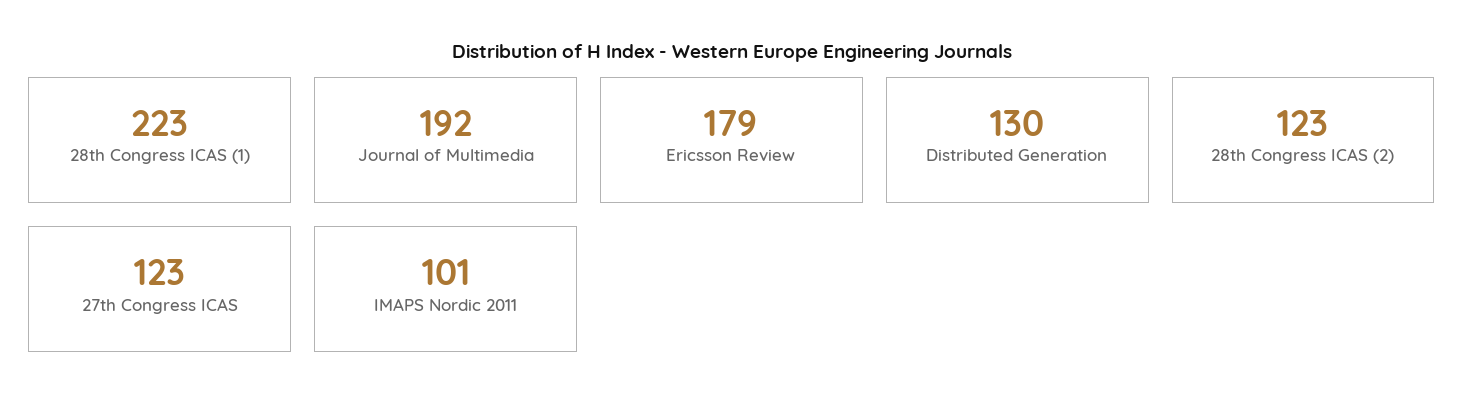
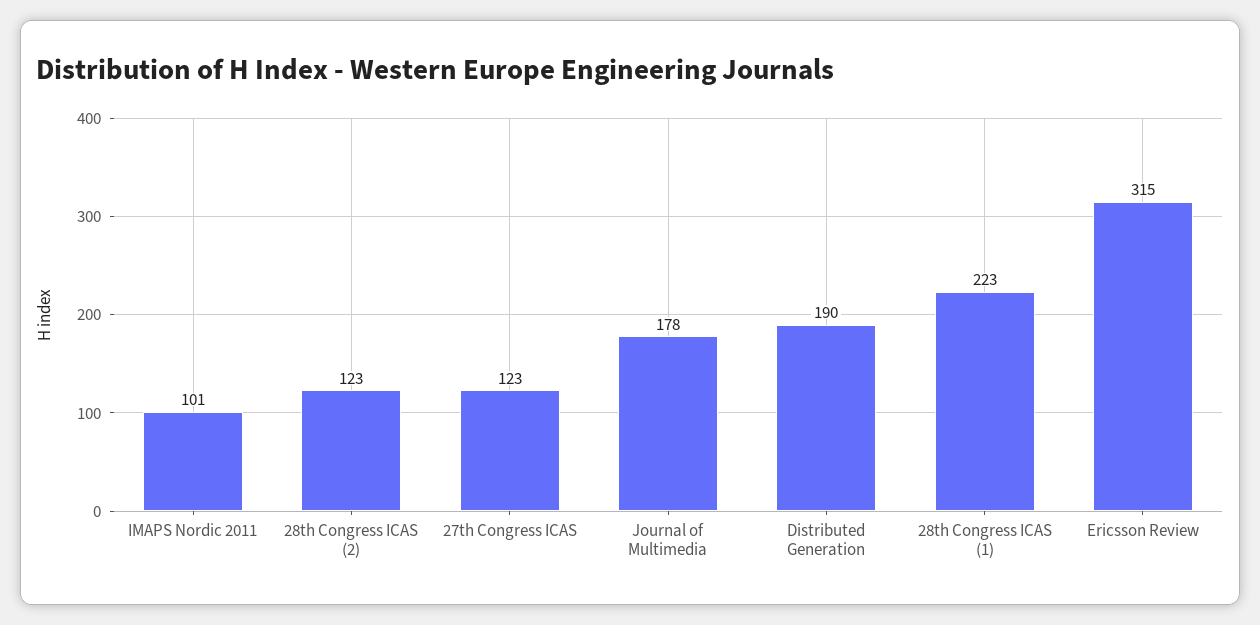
Journal of Multimedia: 192 -> 178
Ericsson Review: 179 -> 315
Distributed Generation: 130 -> 190

